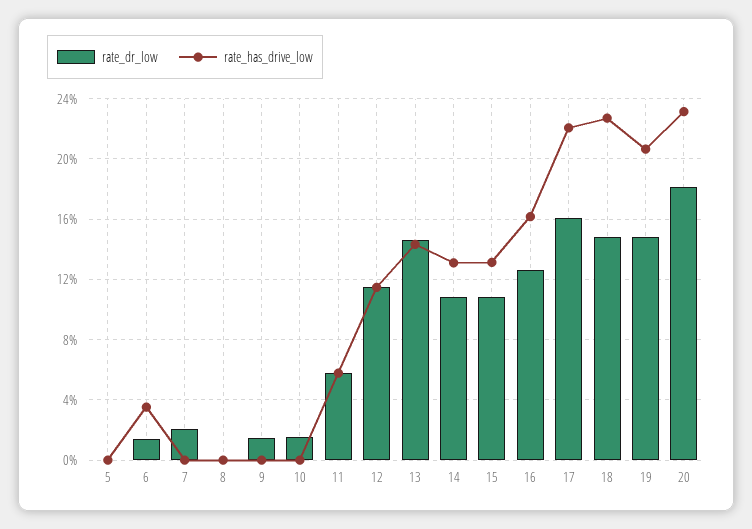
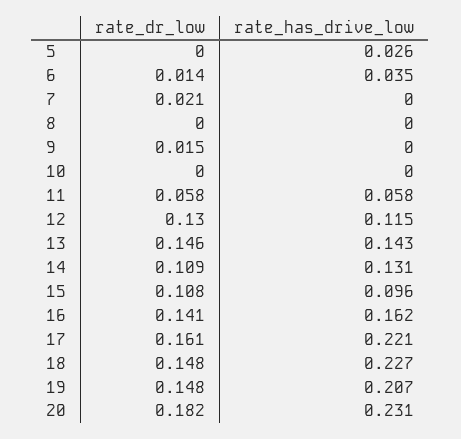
rate_has_drive_low, 5: 0 -> 0.026
rate_dr_low, 10: 0.015 -> 0
rate_dr_low, 12: 0.115 -> 0.13
rate_has_drive_low, 15: 0.13 -> 0.096
rate_dr_low, 16: 0.125 -> 0.141

